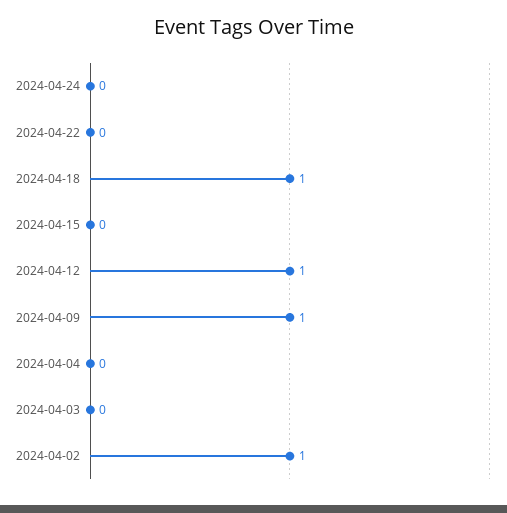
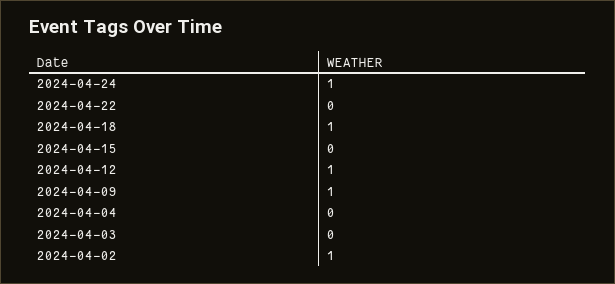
2024-04-24: 0 -> 1

